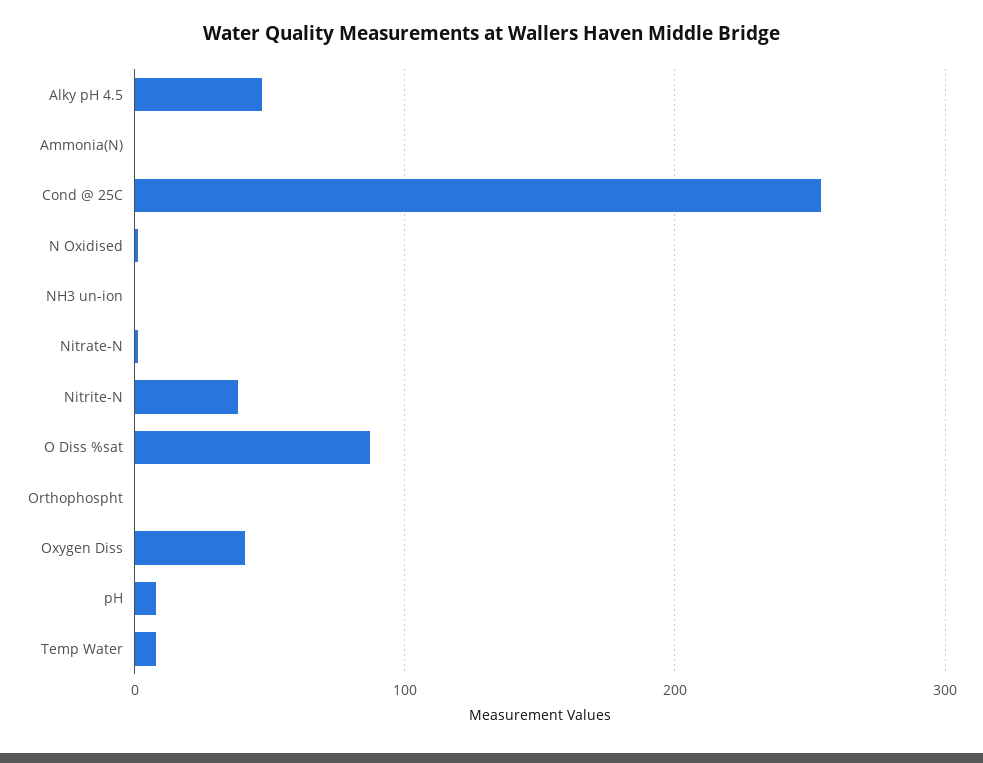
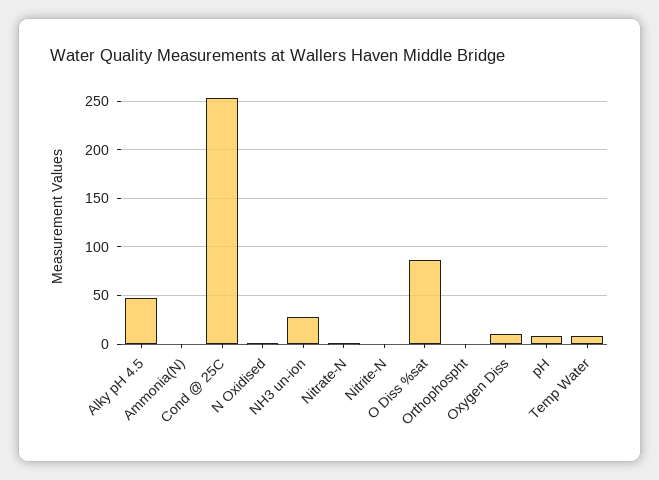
NH3 un-ion: 0 -> 30
Nitrite-N: 40 -> 0
Oxygen Diss: 40 -> 10

